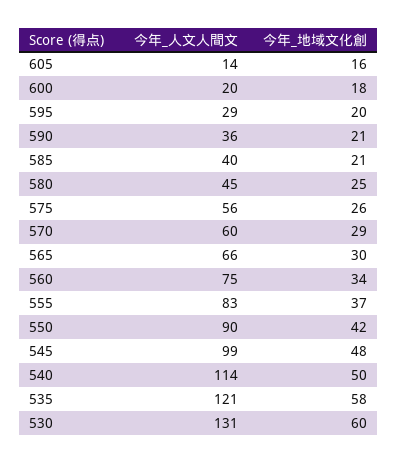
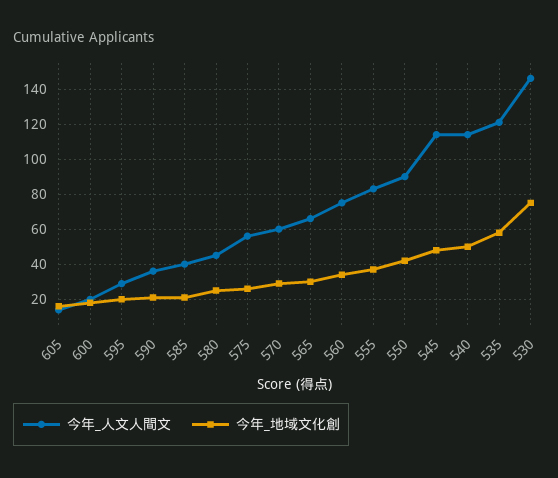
今年_人文人間文, 545: 99 -> 115
今年_人文人間文, 530: 131 -> 145
今年_地域文化創, 530: 60 -> 75

